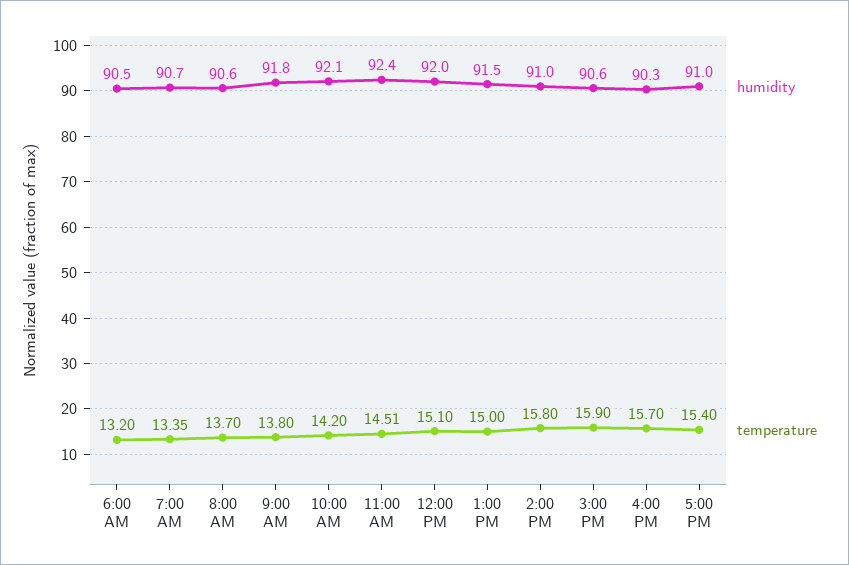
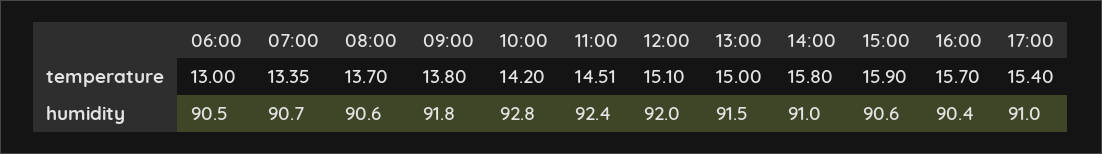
temperature, 6:00 AM: 13.2 -> 13
humidity, 10:00 AM: 92.1 -> 92.8
humidity, 4:00 PM: 90.3 -> 90.4

